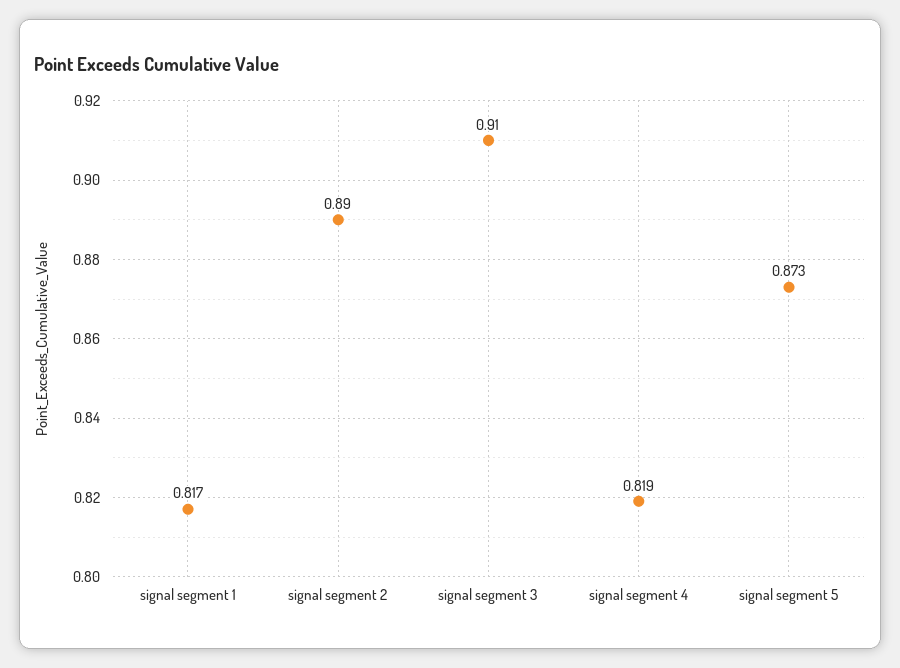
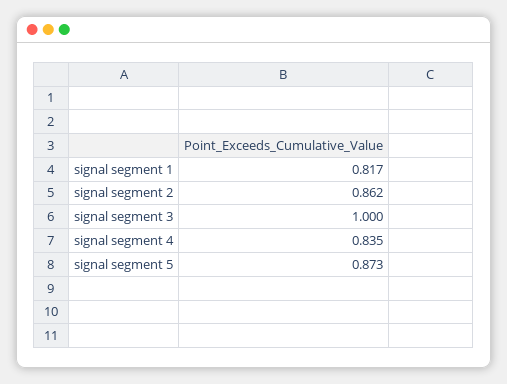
signal segment 2: 0.89 -> 0.862
signal segment 3: 0.91 -> 1
signal segment 4: 0.819 -> 0.835

